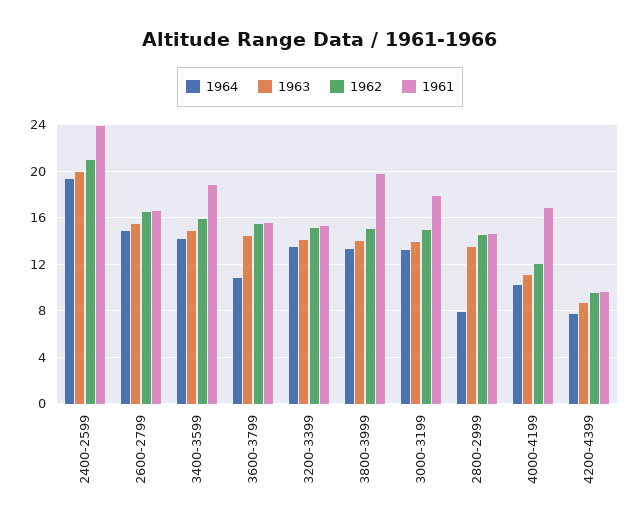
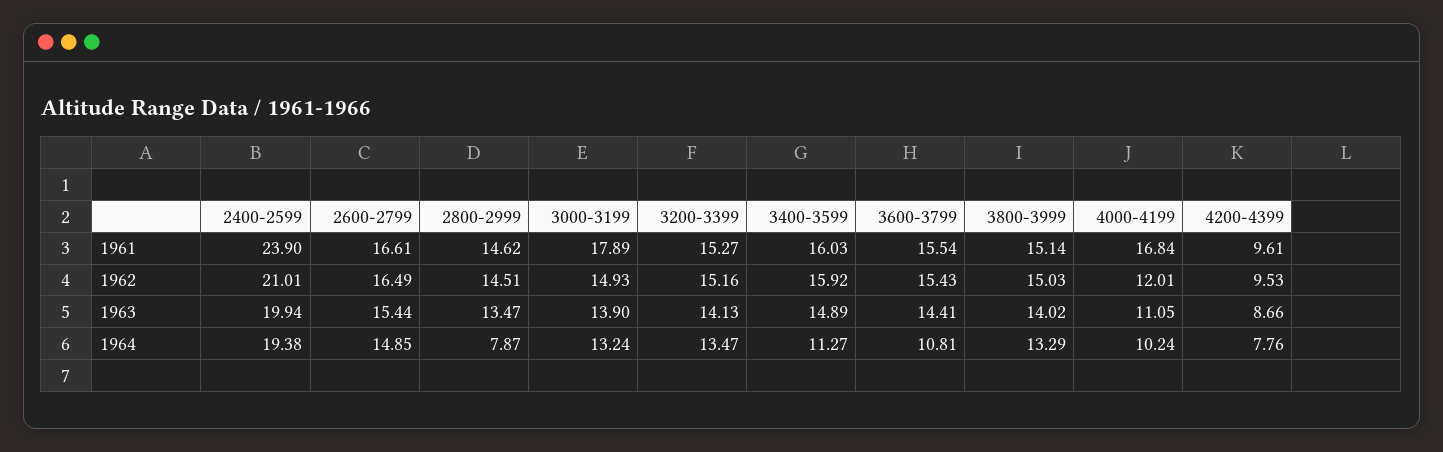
1964, 3400-3599: 14 -> 11.27
1961, 3400-3599: 19 -> 16.03
1961, 3800-3999: 20 -> 15.14

